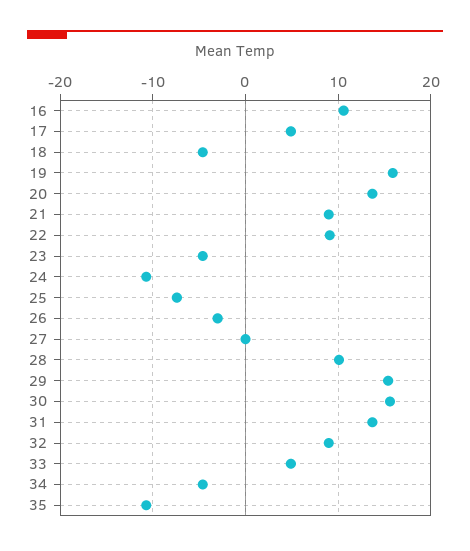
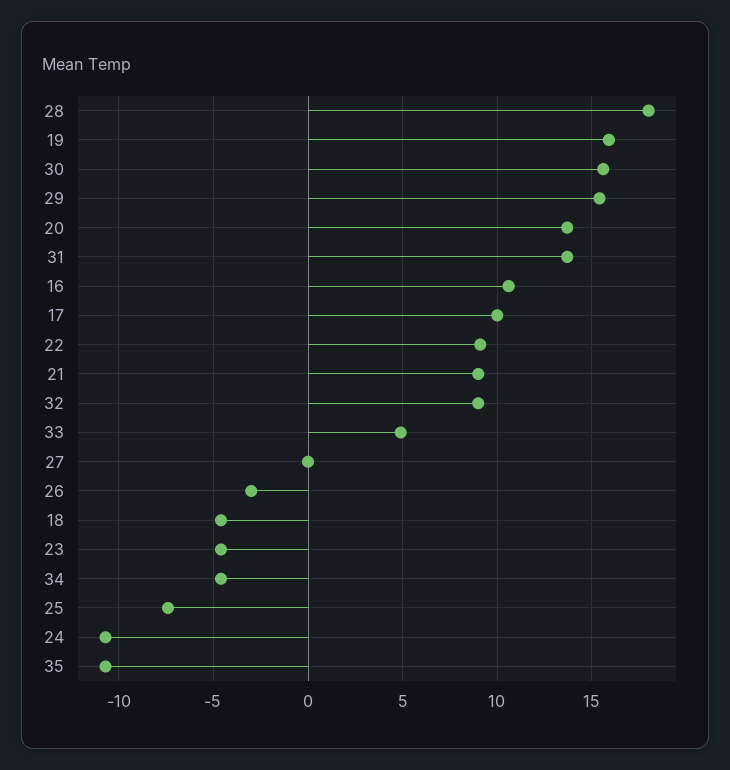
17: 5 -> 10
28: 10 -> 18

